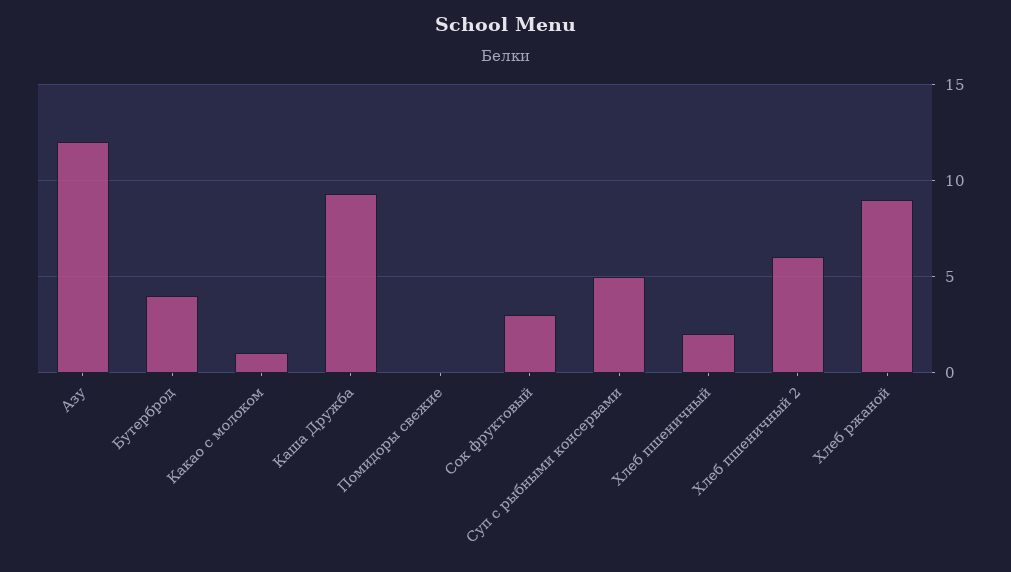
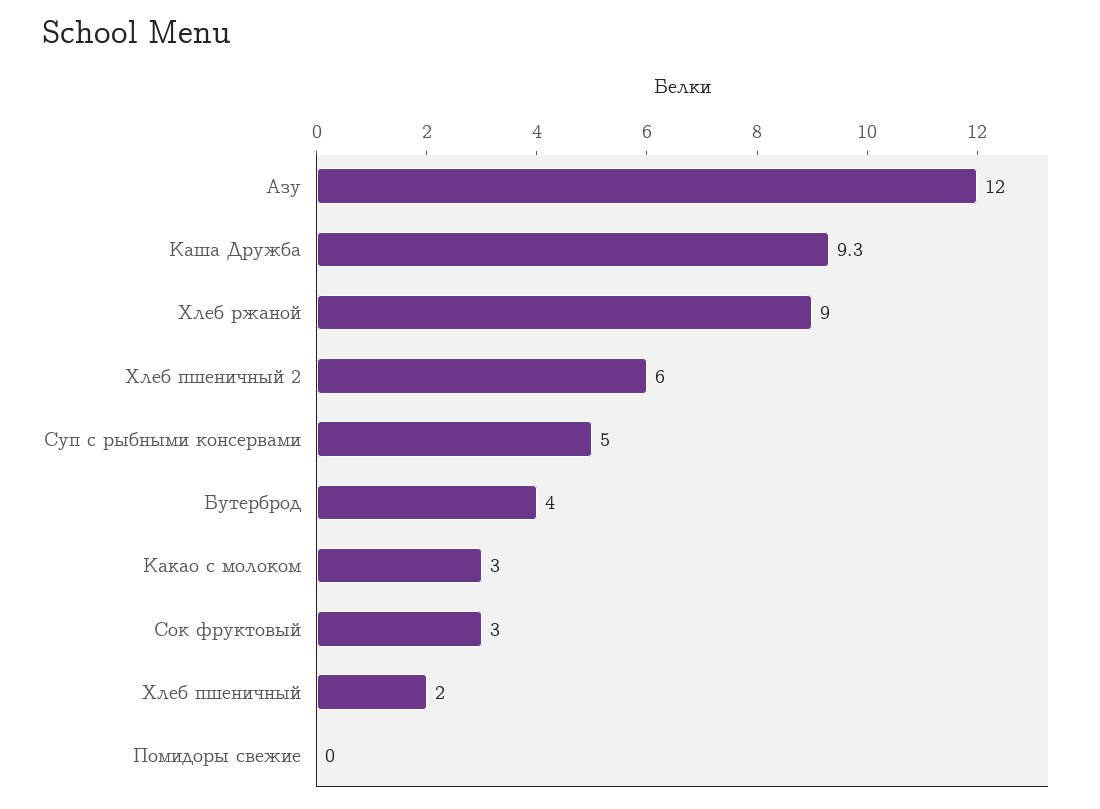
Какао с молоком: 1 -> 3

